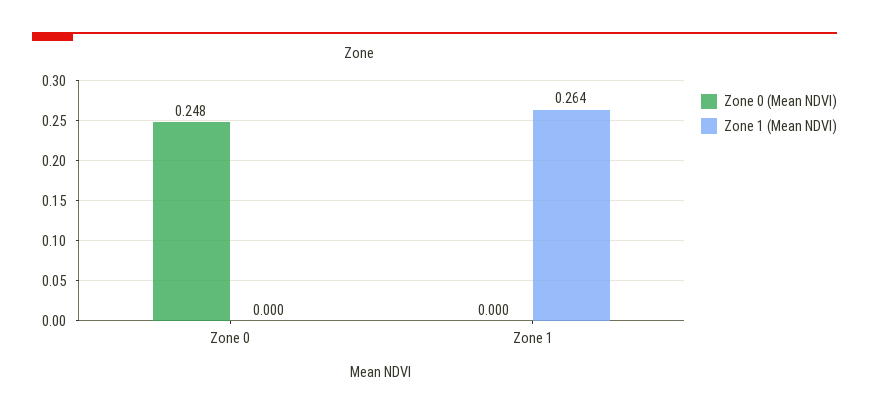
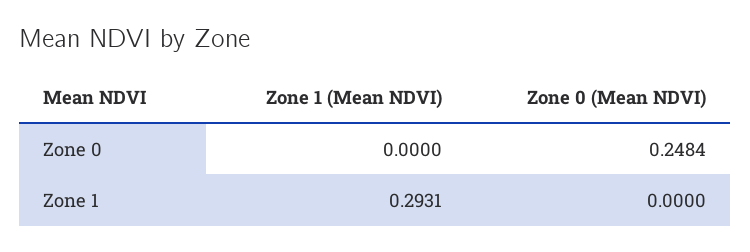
Zone 1 (Mean NDVI), Zone 1: 0.264 -> 0.2931

